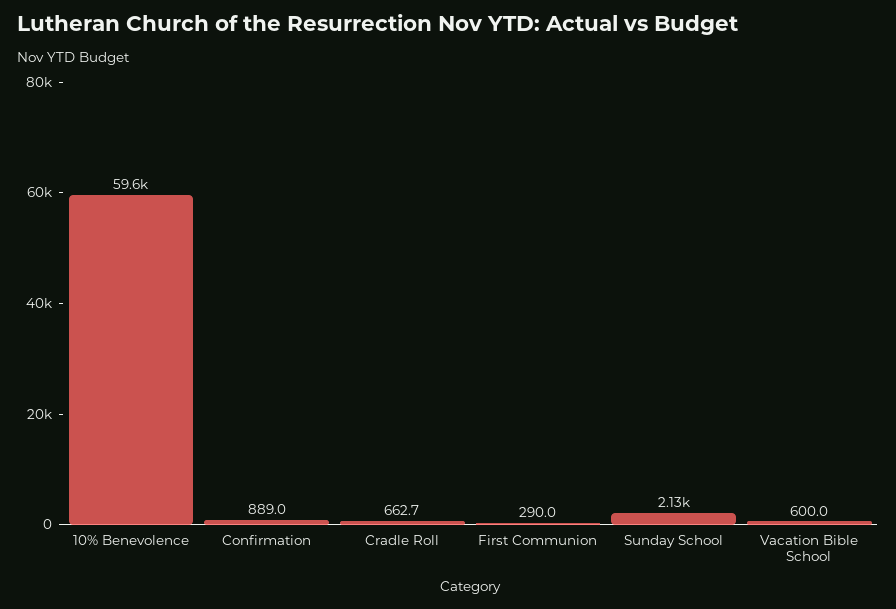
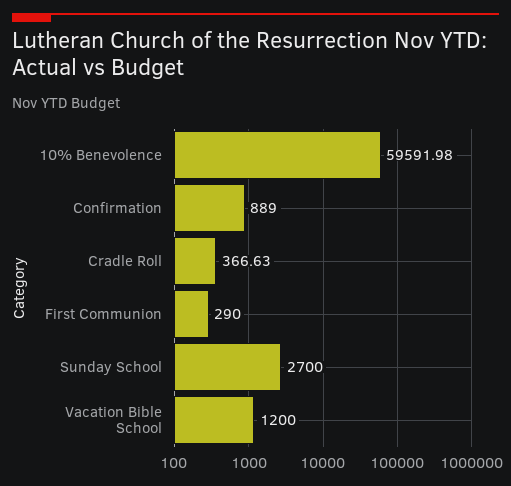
Cradle Roll: 662.7 -> 366.63
Sunday School: 2130 -> 2700
Vacation Bible School: 600 -> 1200

